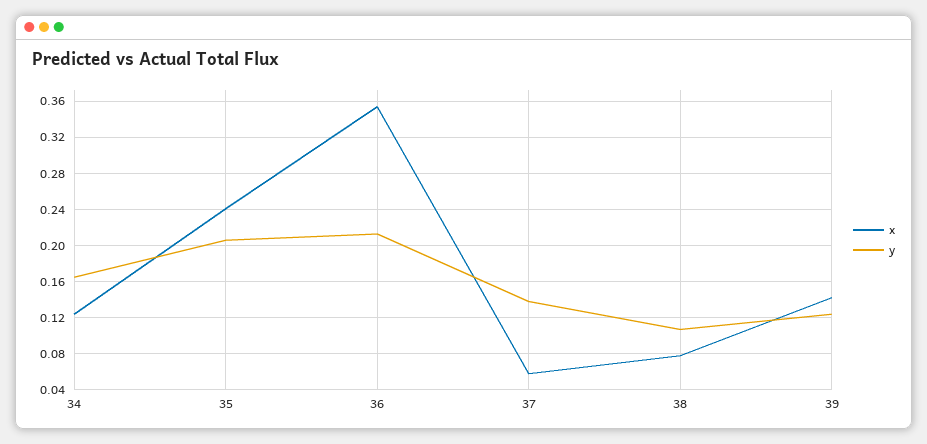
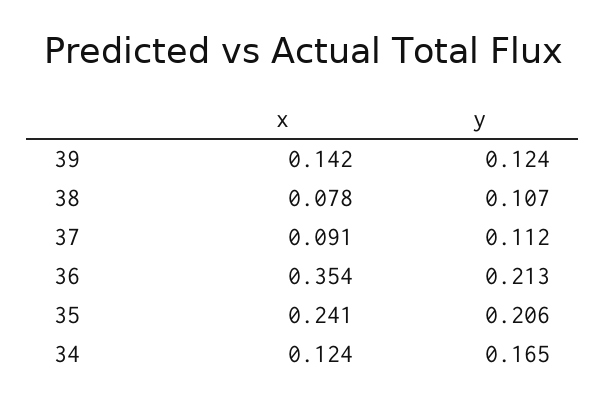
x, 37: 0.06 -> 0.091
y, 37: 0.14 -> 0.112

